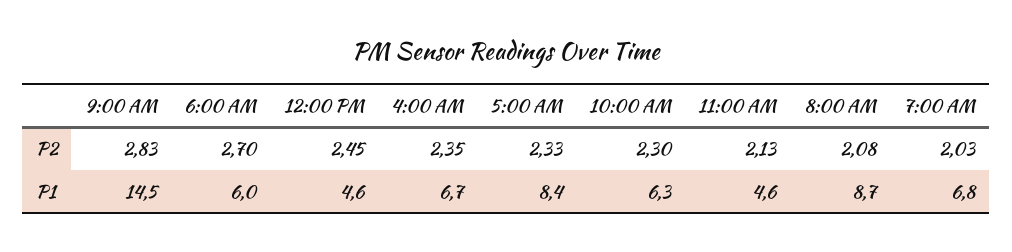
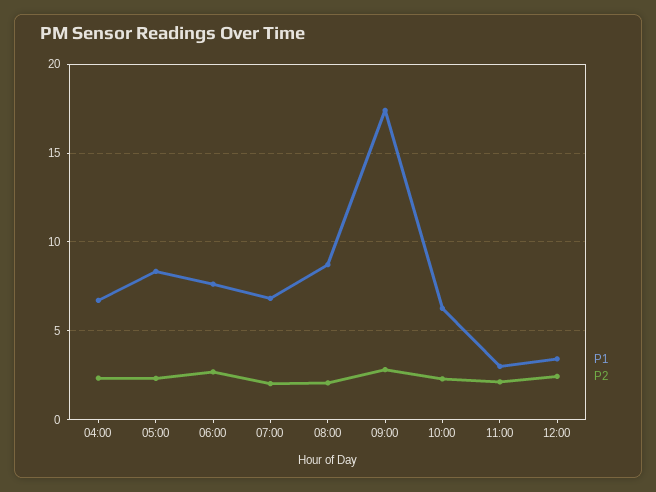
P1, 9:00 AM: 14.5 -> 17.5
P1, 6:00 AM: 6 -> 7.5
P1, 12:00 PM: 4.6 -> 3.5
P1, 11:00 AM: 4.6 -> 3

